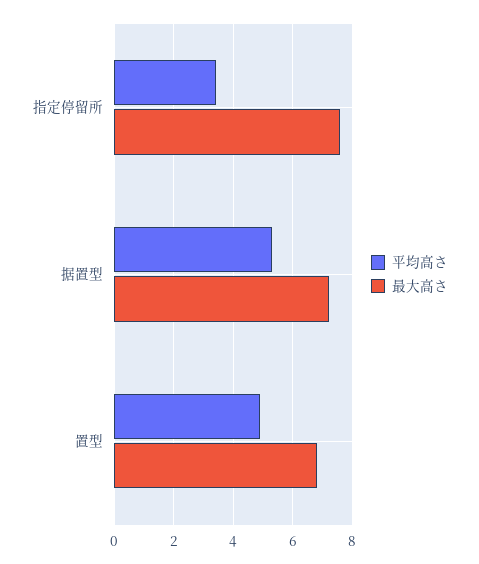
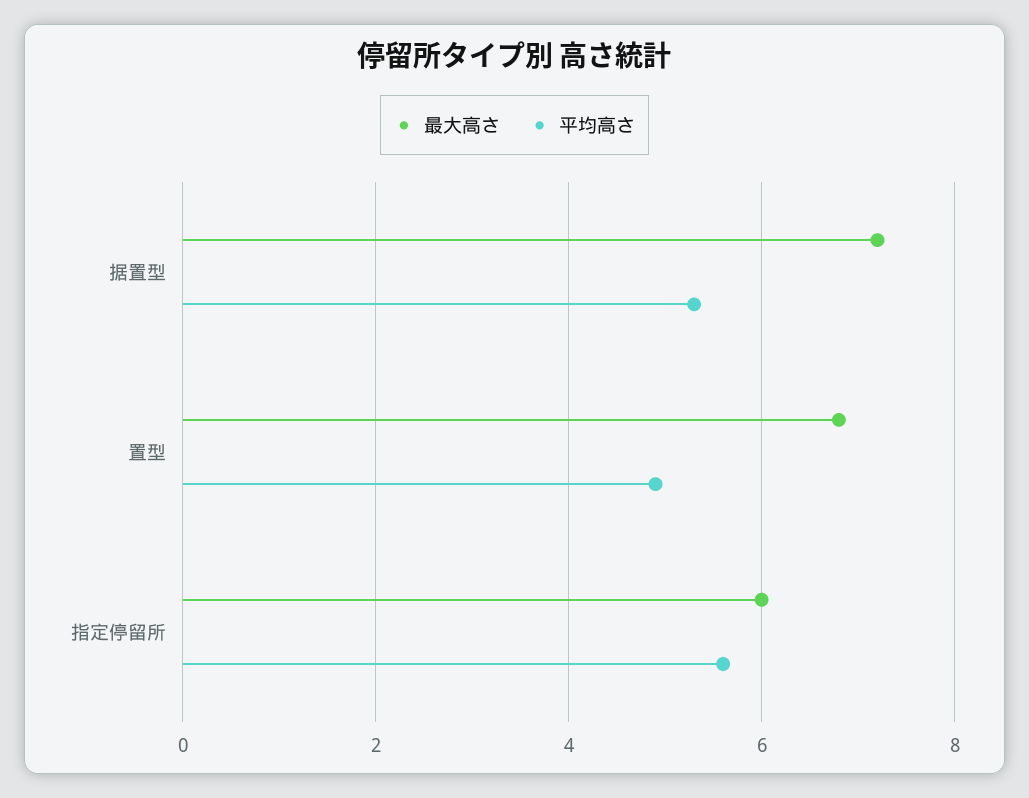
平均高さ, 指定停留所: 3.5 -> 5.5
最大高さ, 指定停留所: 7.5 -> 6

